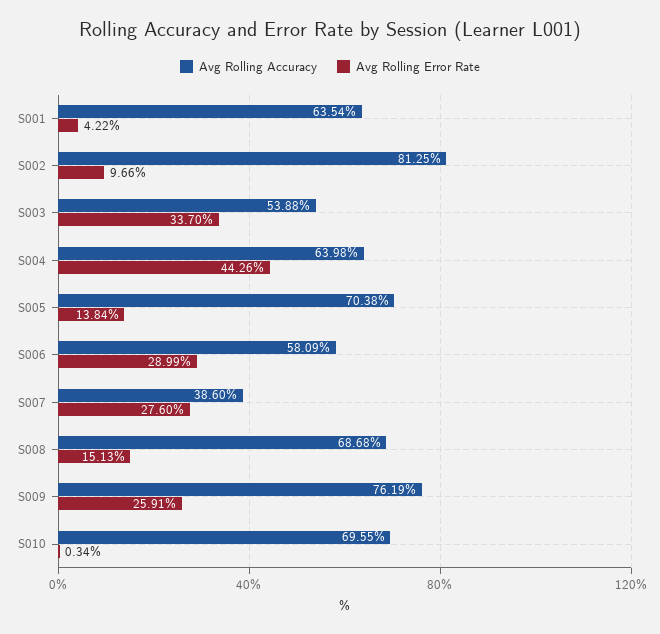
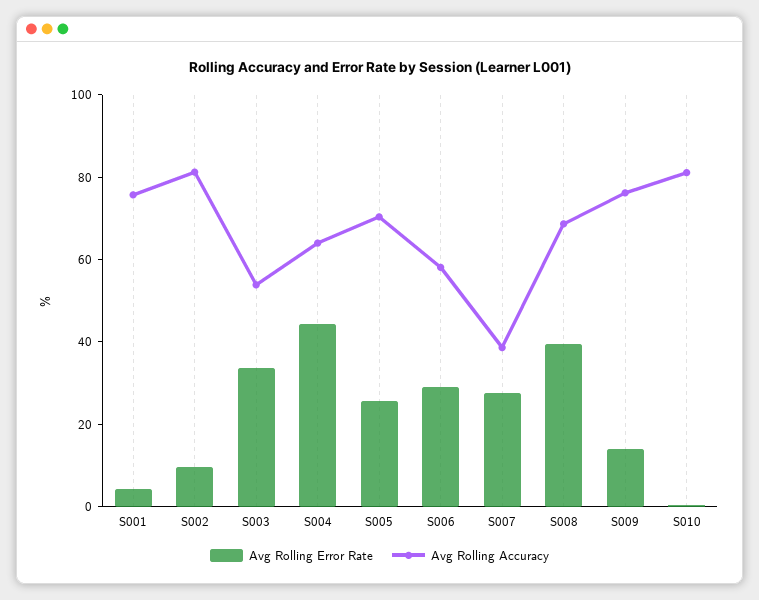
Avg Rolling Accuracy, S001: 63.54 -> 75
Avg Rolling Error Rate, S005: 13.84 -> 25
Avg Rolling Error Rate, S008: 15.13 -> 40
Avg Rolling Error Rate, S009: 25.91 -> 15
Avg Rolling Accuracy, S010: 69.55 -> 80

